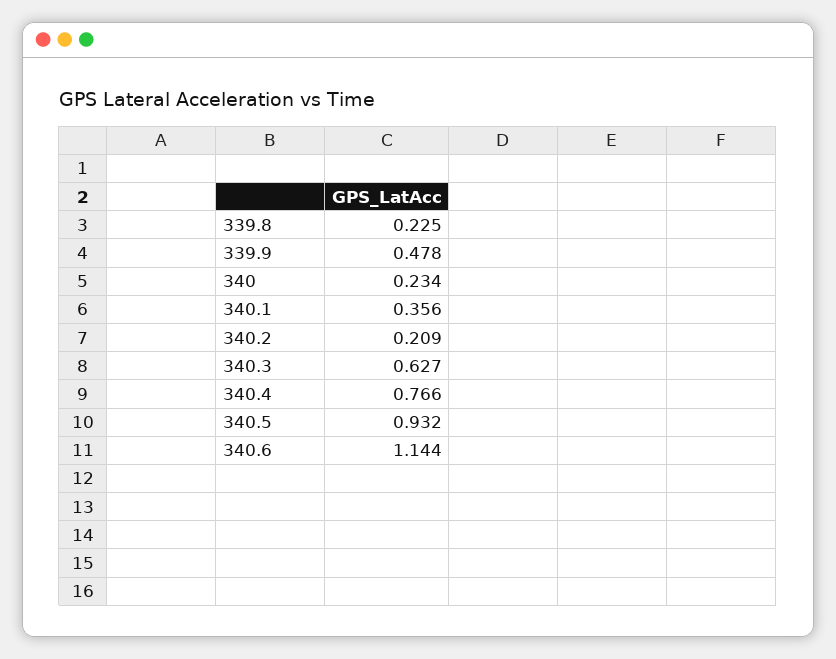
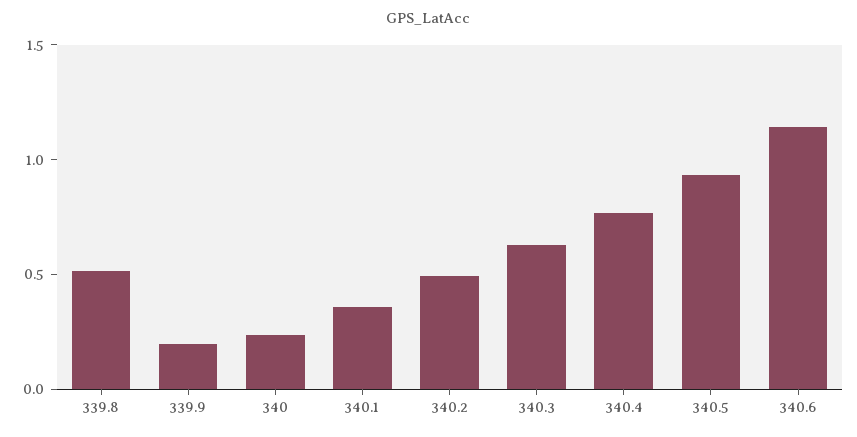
339.8: 0.225 -> 0.5
339.9: 0.478 -> 0.2
340.2: 0.209 -> 0.5

